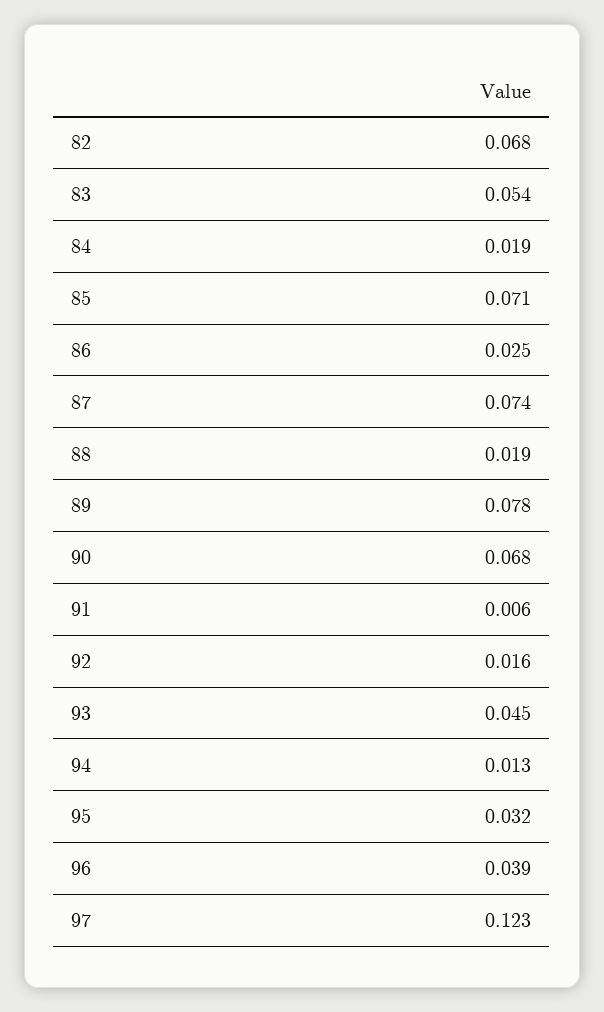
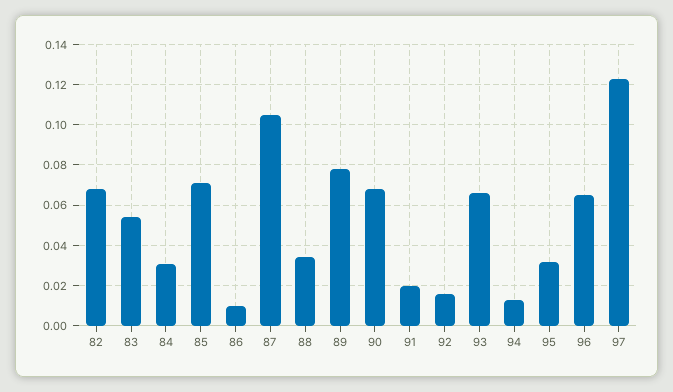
84: 0.019 -> 0.03
86: 0.025 -> 0.01
87: 0.074 -> 0.105
88: 0.019 -> 0.035
91: 0.006 -> 0.02
93: 0.045 -> 0.065
96: 0.039 -> 0.065

